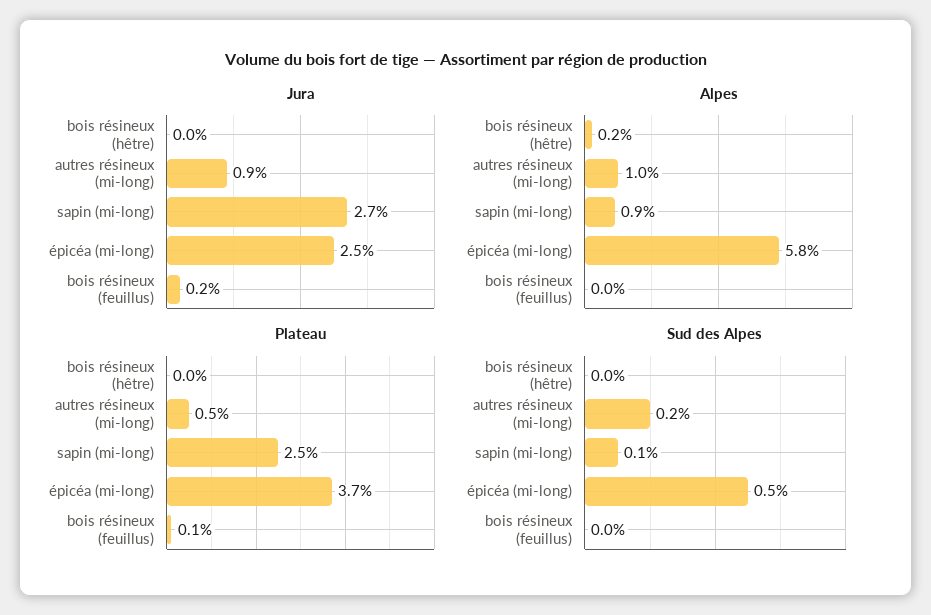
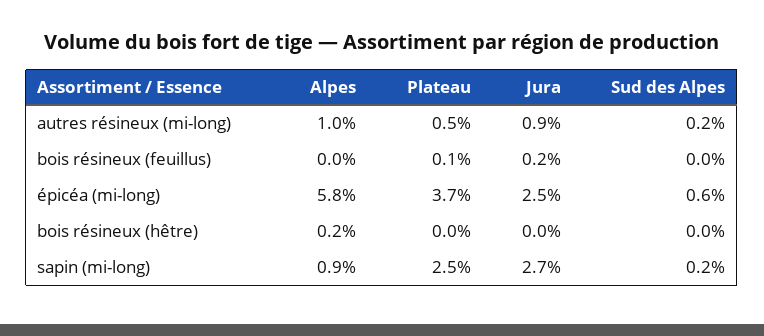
Sud des Alpes, sapin (mi-long): 0.1 -> 0.2
Sud des Alpes, épicéa (mi-long): 0.5 -> 0.6

